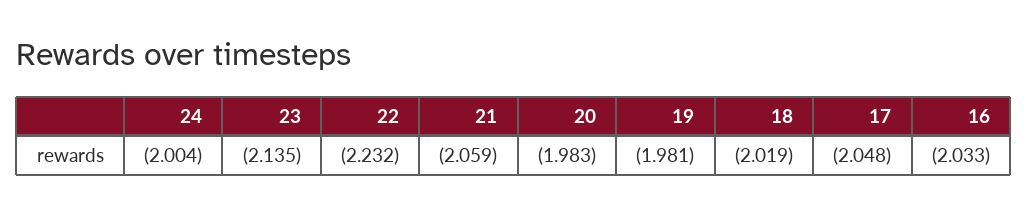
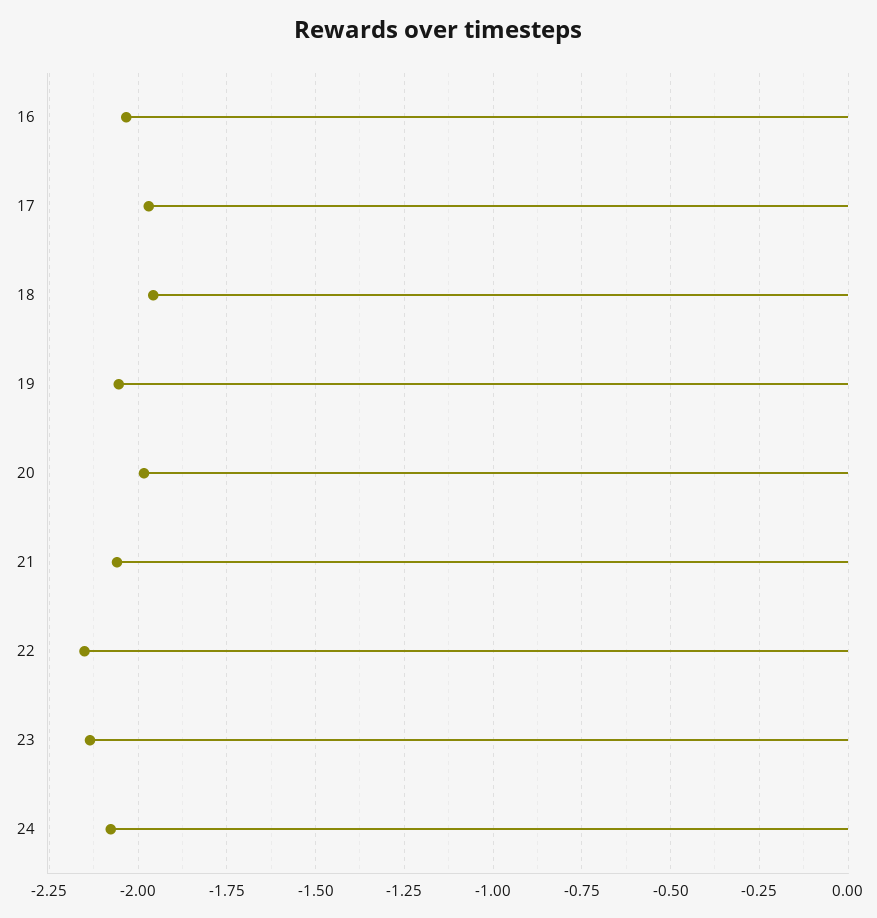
24: -2.004 -> -2.075
22: -2.232 -> -2.15
19: -1.981 -> -2.05
18: -2.019 -> -1.95
17: -2.048 -> -1.975

